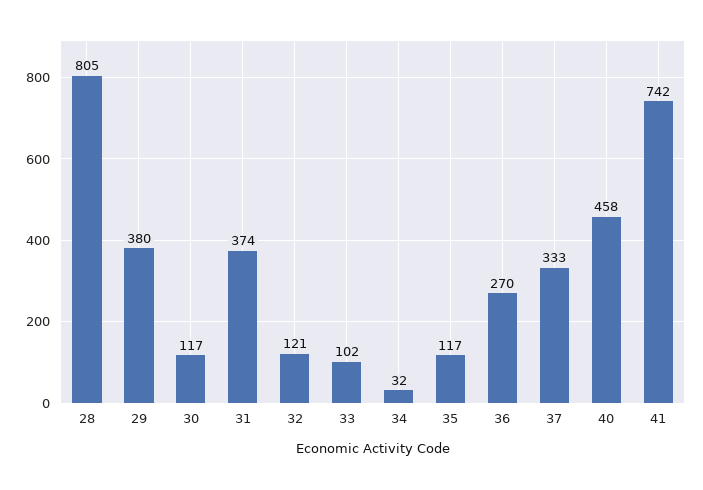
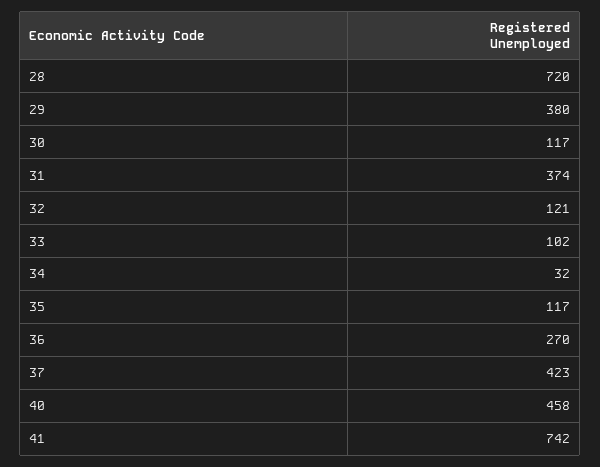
28: 805 -> 720
37: 333 -> 423

